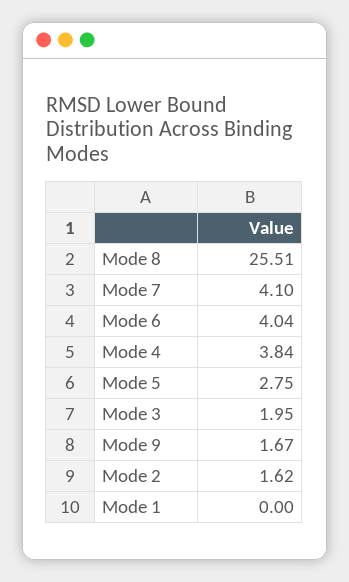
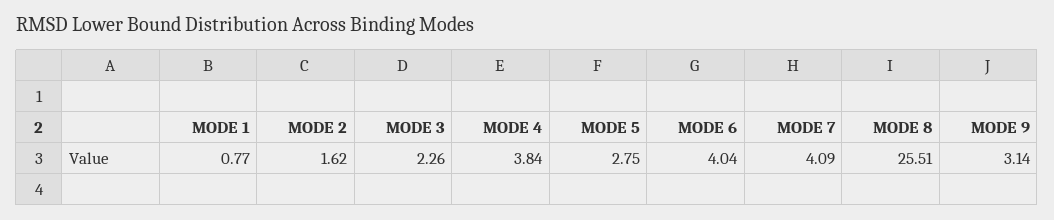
Mode 7: 4.1 -> 4.09
Mode 3: 1.95 -> 2.26
Mode 9: 1.67 -> 3.14
Mode 1: 0 -> 0.77

